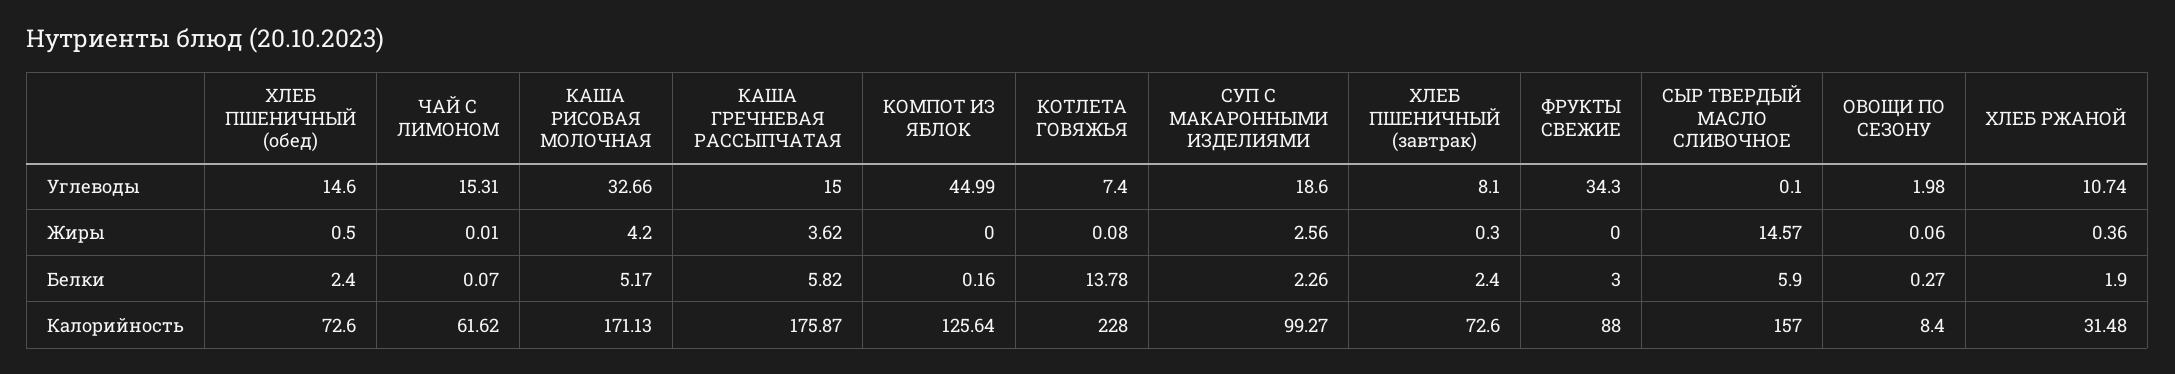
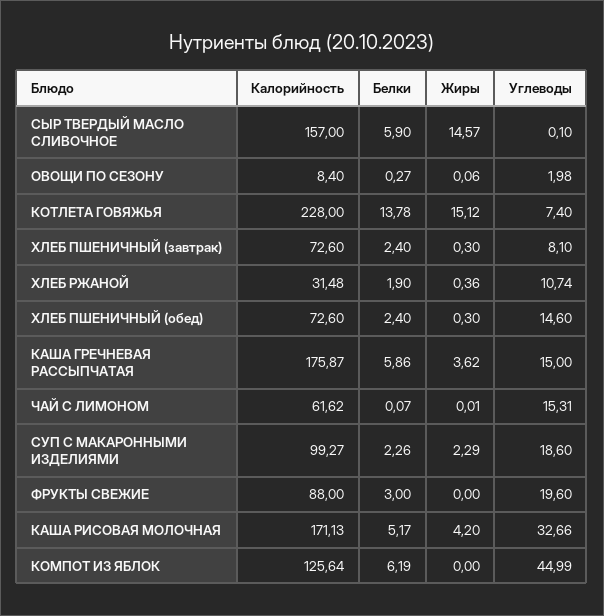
ФРУКТЫ СВЕЖИЕ, Углеводы: 34.3 -> 19.6
ХЛЕБ ПШЕНИЧНЫЙ (обед), Жиры: 0.5 -> 0.3
КОТЛЕТА ГОВЯЖЬЯ, Жиры: 0.08 -> 15.12
СУП С МАКАРОННЫМИ ИЗДЕЛИЯМИ, Жиры: 2.56 -> 2.29
КАША ГРЕЧНЕВАЯ РАССЫПЧАТАЯ, Белки: 5.82 -> 5.86
КОМПОТ ИЗ ЯБЛОК, Белки: 0.16 -> 6.19

